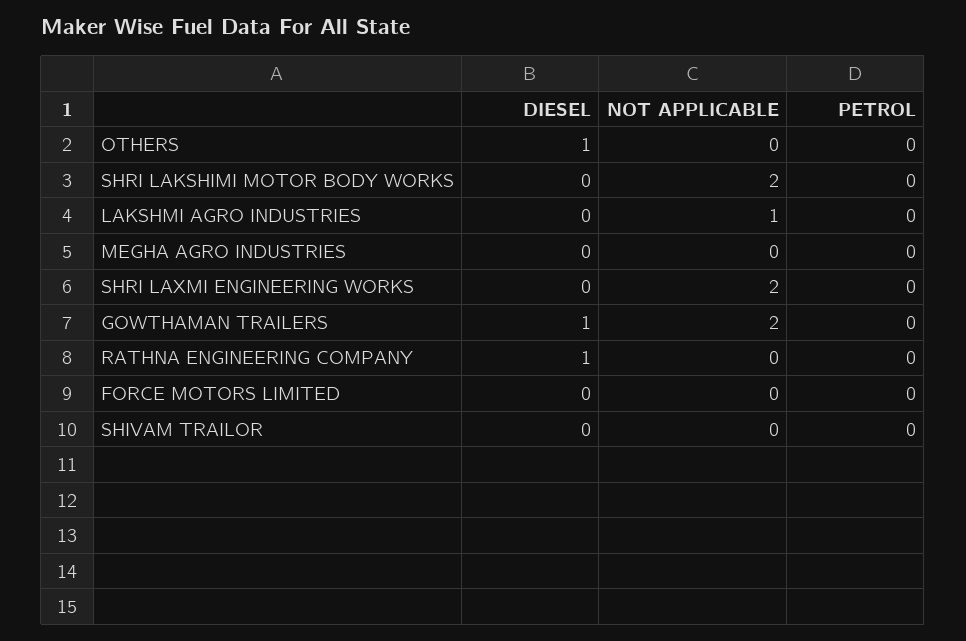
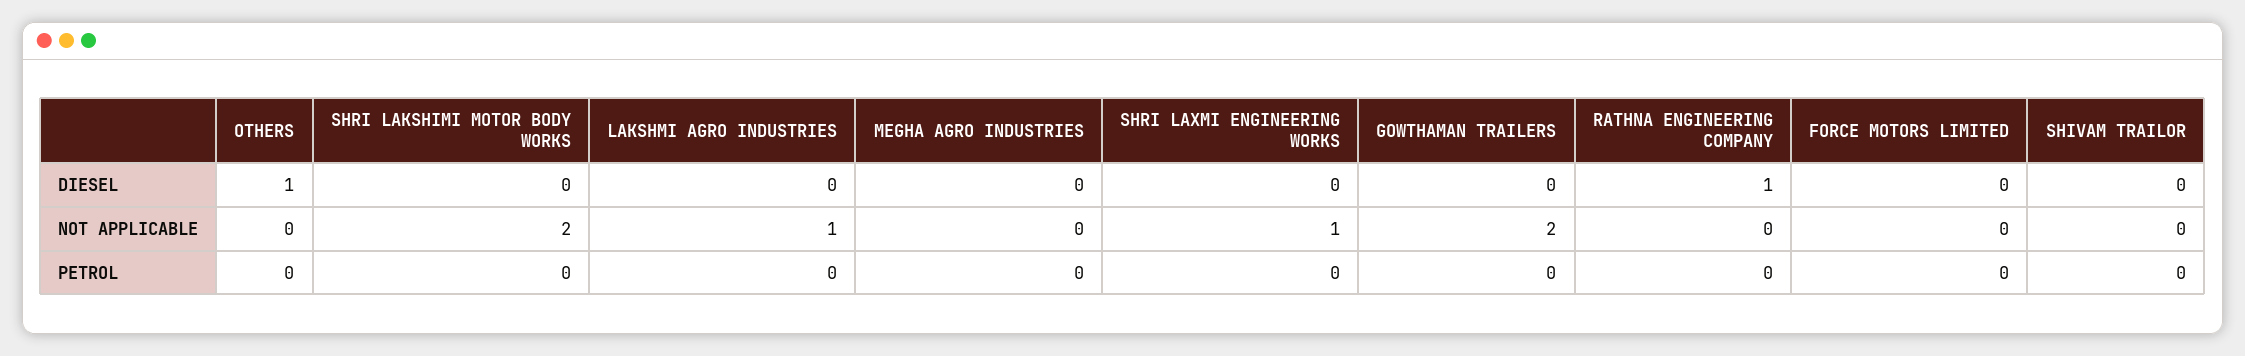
NOT APPLICABLE, SHRI LAXMI ENGINEERING WORKS: 2 -> 1
DIESEL, GOWTHAMAN TRAILERS: 1 -> 0

